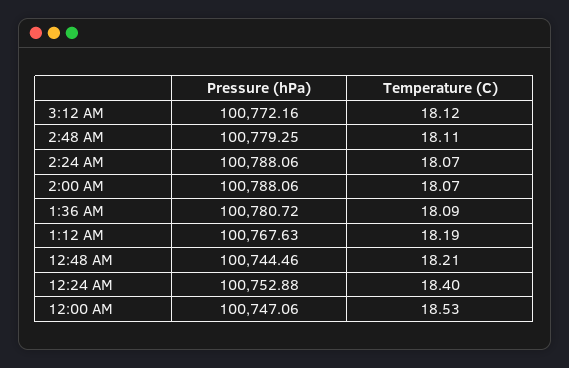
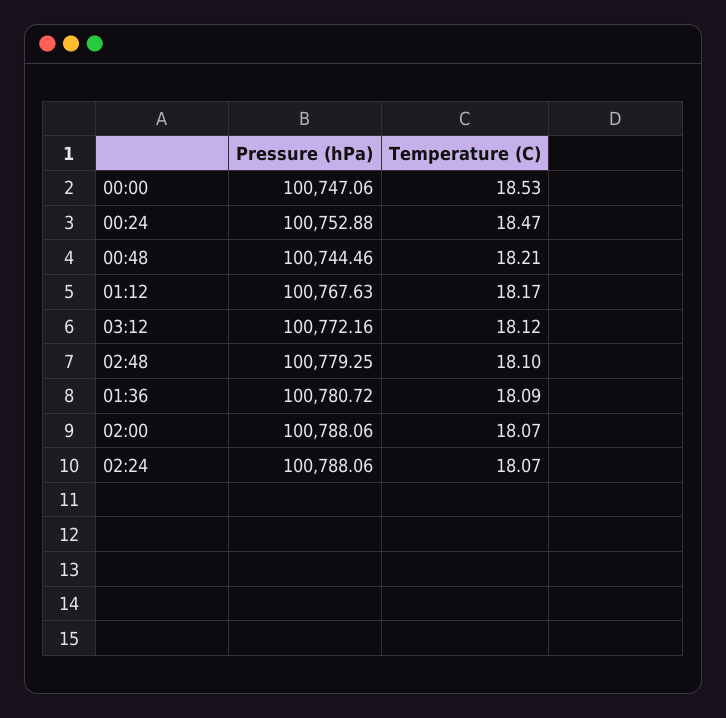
Temperature (C), 2:48 AM: 18.11 -> 18.1
Temperature (C), 1:12 AM: 18.19 -> 18.17
Temperature (C), 12:24 AM: 18.4 -> 18.47

